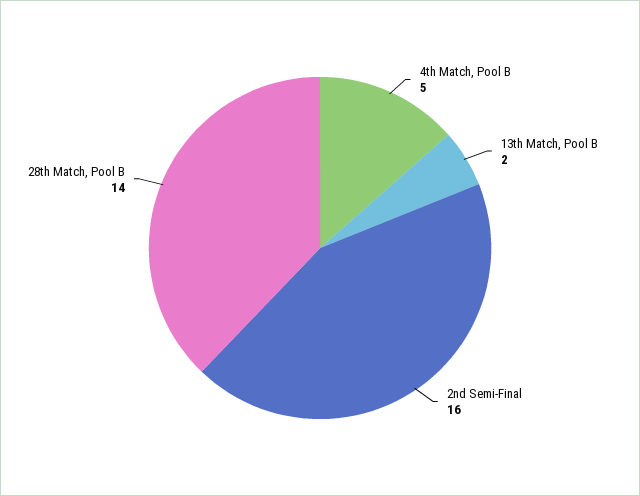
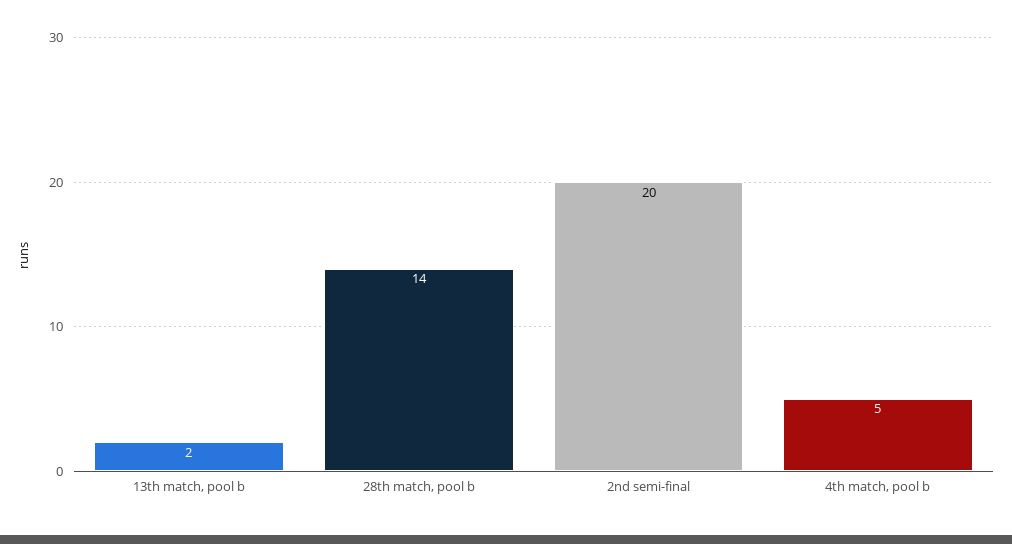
2nd Semi-Final: 16 -> 20

